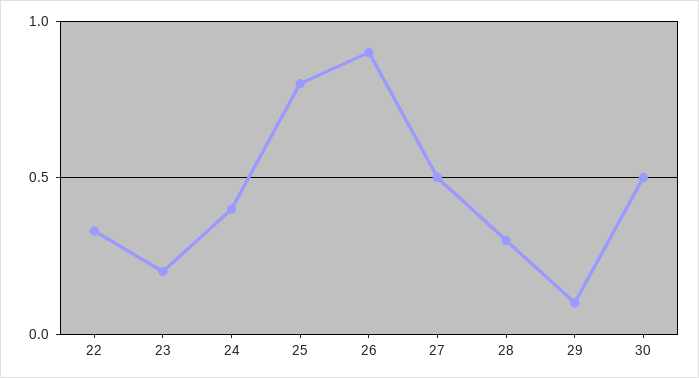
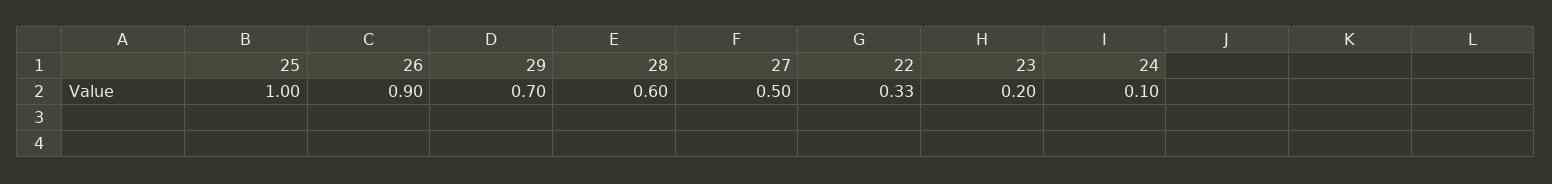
24: 0.4 -> 0.1
25: 0.8 -> 1
28: 0.3 -> 0.6
29: 0.1 -> 0.7
30: 0.5 -> none

